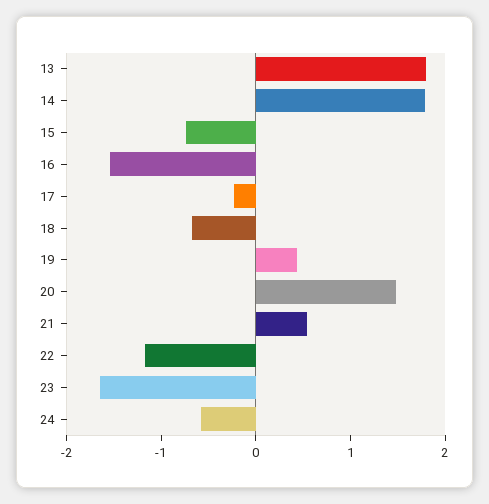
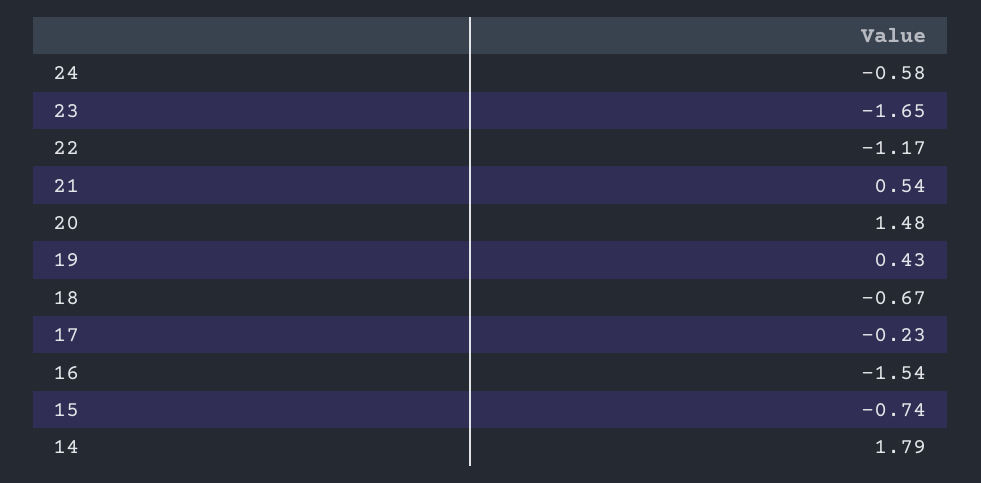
13: 1.8 -> none

